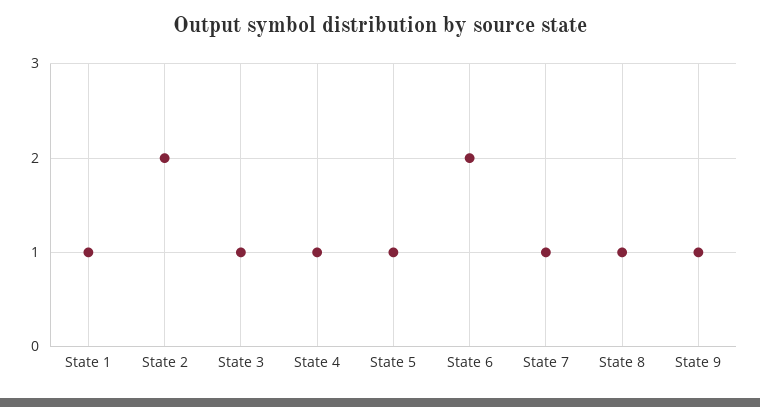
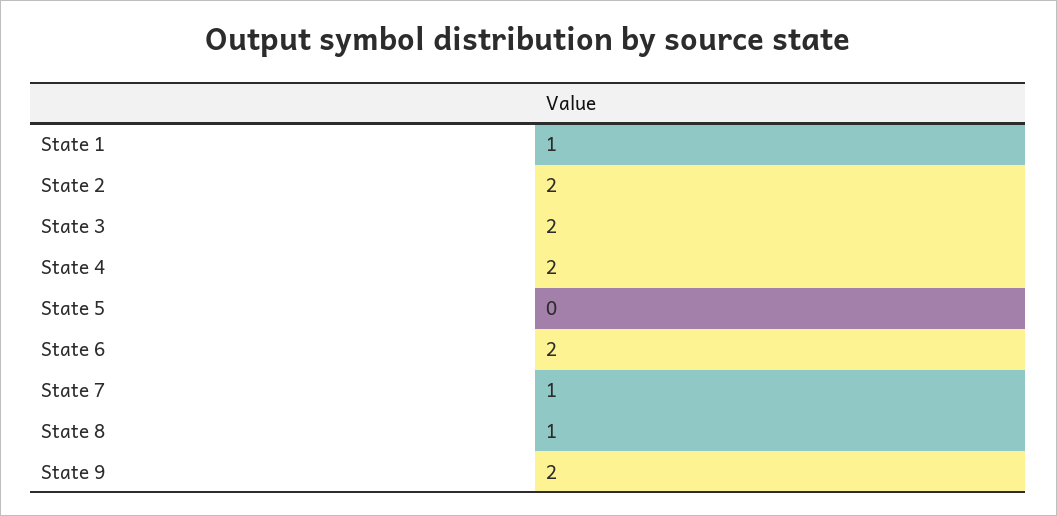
State 3: 1 -> 2
State 4: 1 -> 2
State 5: 1 -> 0
State 9: 1 -> 2

